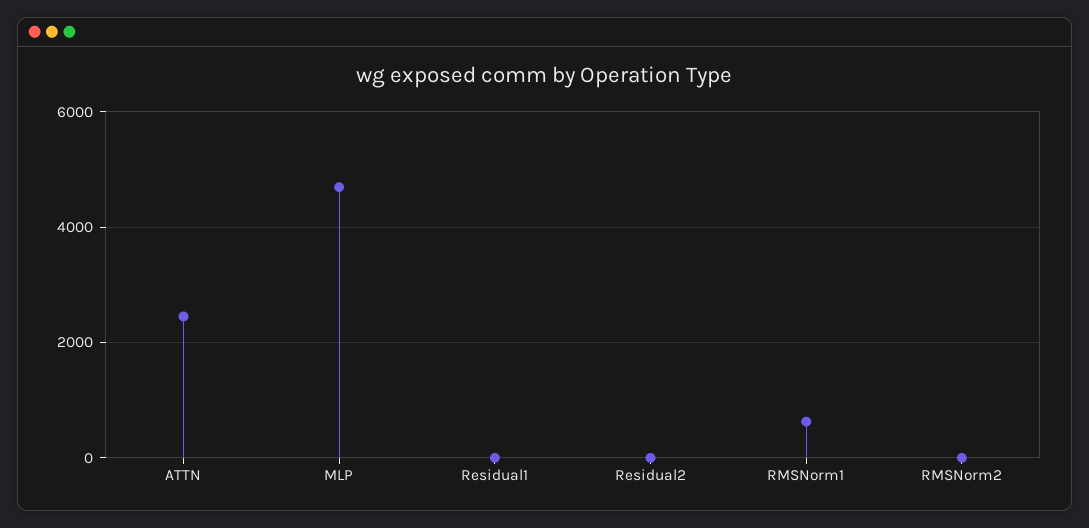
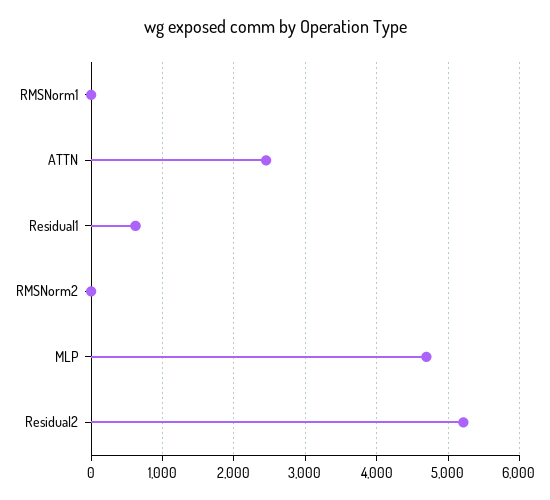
Residual1: 0 -> 600
Residual2: 0 -> 5200
RMSNorm1: 600 -> 0

